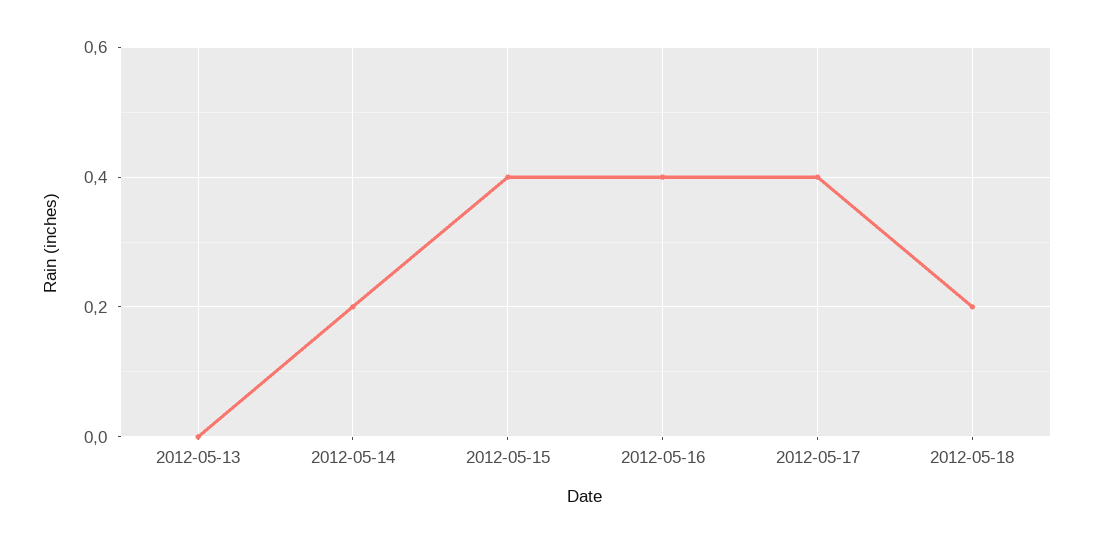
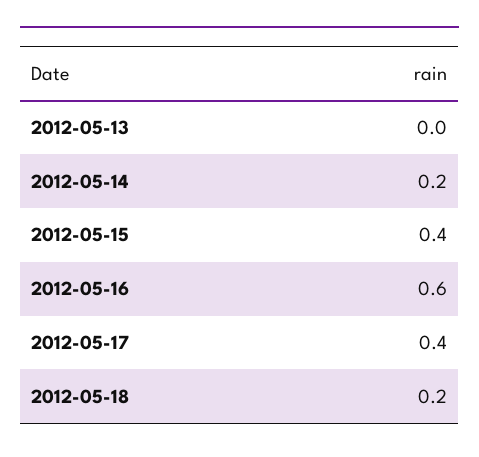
2012-05-16: 0.4 -> 0.6

